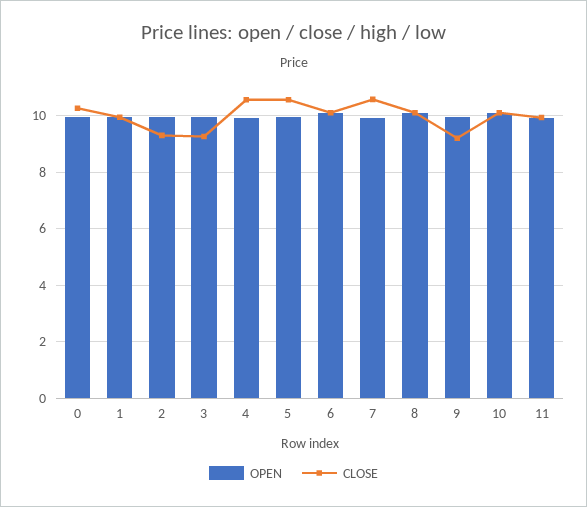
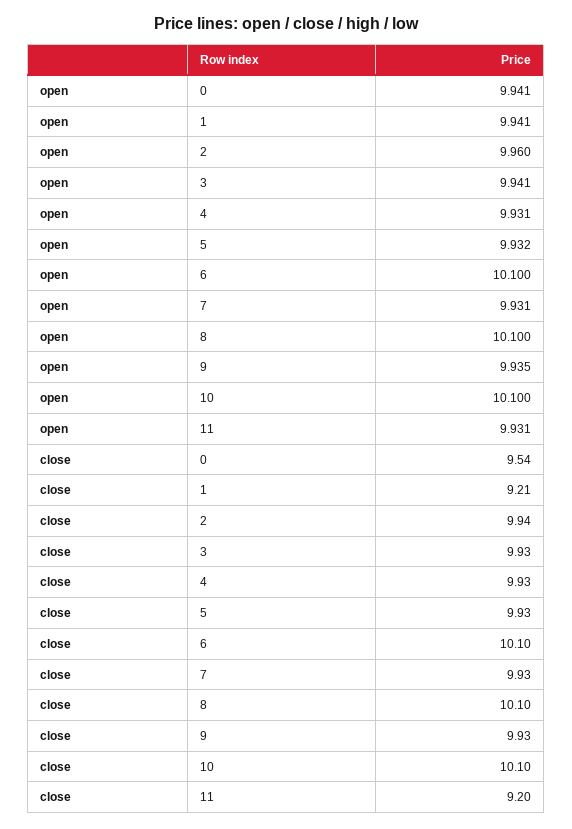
CLOSE, 0: 10.25 -> 9.54
CLOSE, 1: 10 -> 9.21
CLOSE, 2: 9.25 -> 9.94
CLOSE, 3: 9.25 -> 9.93
CLOSE, 4: 10.5 -> 9.93
CLOSE, 5: 10.5 -> 9.93
CLOSE, 7: 10.5 -> 9.93
CLOSE, 9: 9.25 -> 9.93
CLOSE, 11: 10 -> 9.2

